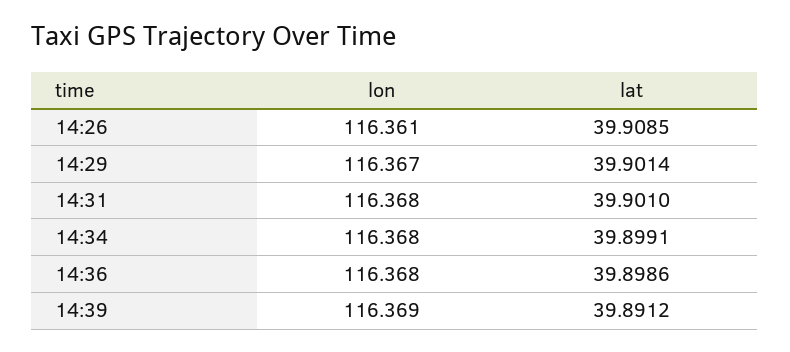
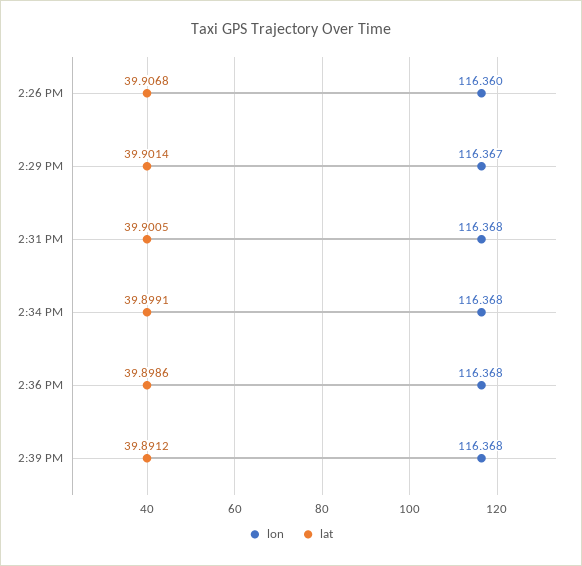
lon, 14:26: 116.361 -> 116.36
lat, 14:26: 39.9085 -> 39.9068
lat, 14:31: 39.901 -> 39.9005
lon, 14:39: 116.369 -> 116.368

